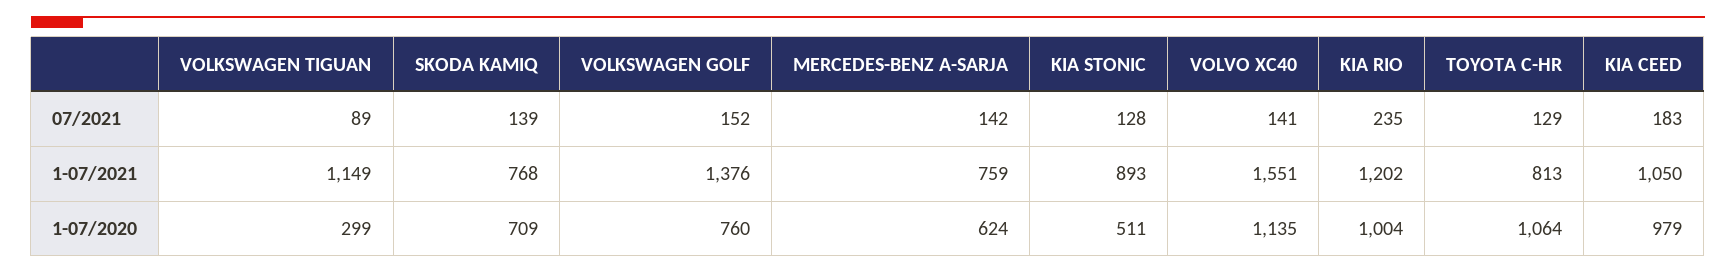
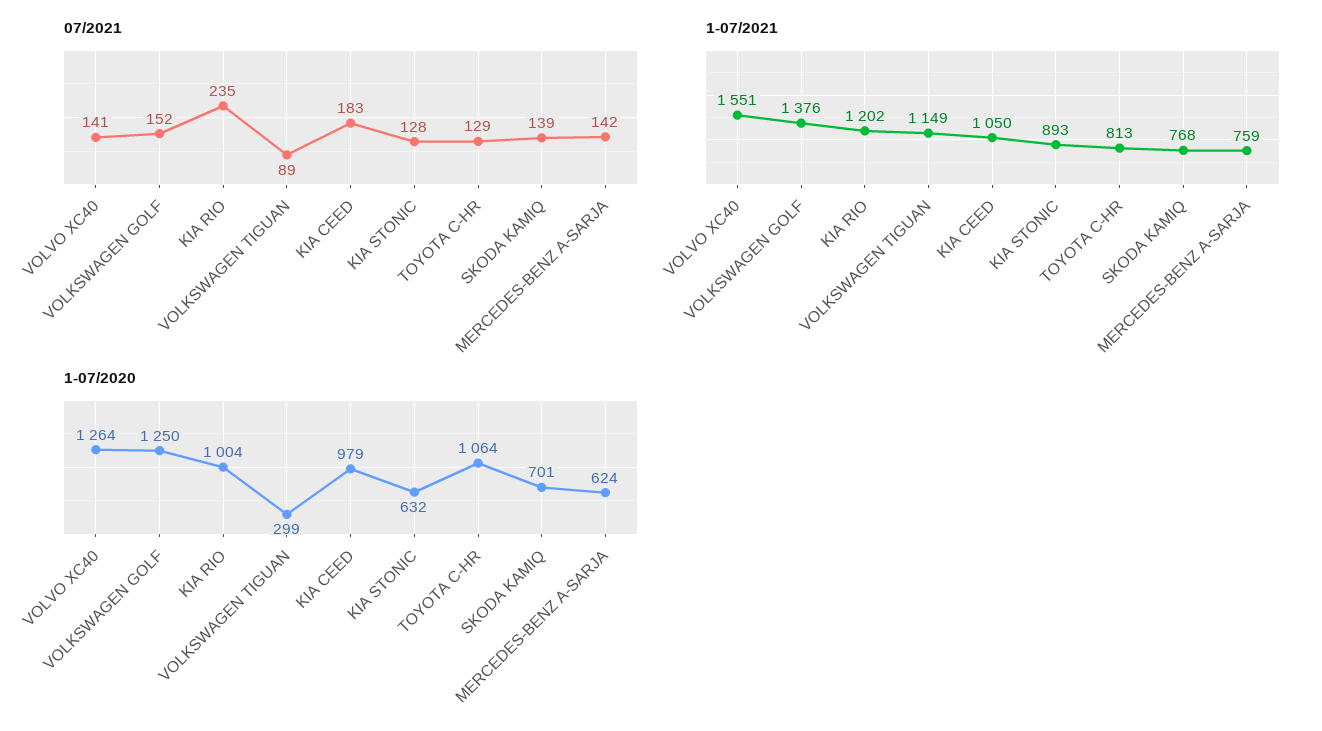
1-07/2020, SKODA KAMIQ: 709 -> 701
1-07/2020, VOLKSWAGEN GOLF: 760 -> 1250
1-07/2020, KIA STONIC: 511 -> 632
1-07/2020, VOLVO XC40: 1135 -> 1264

